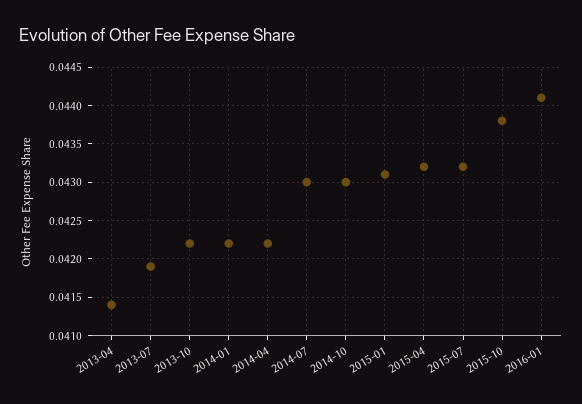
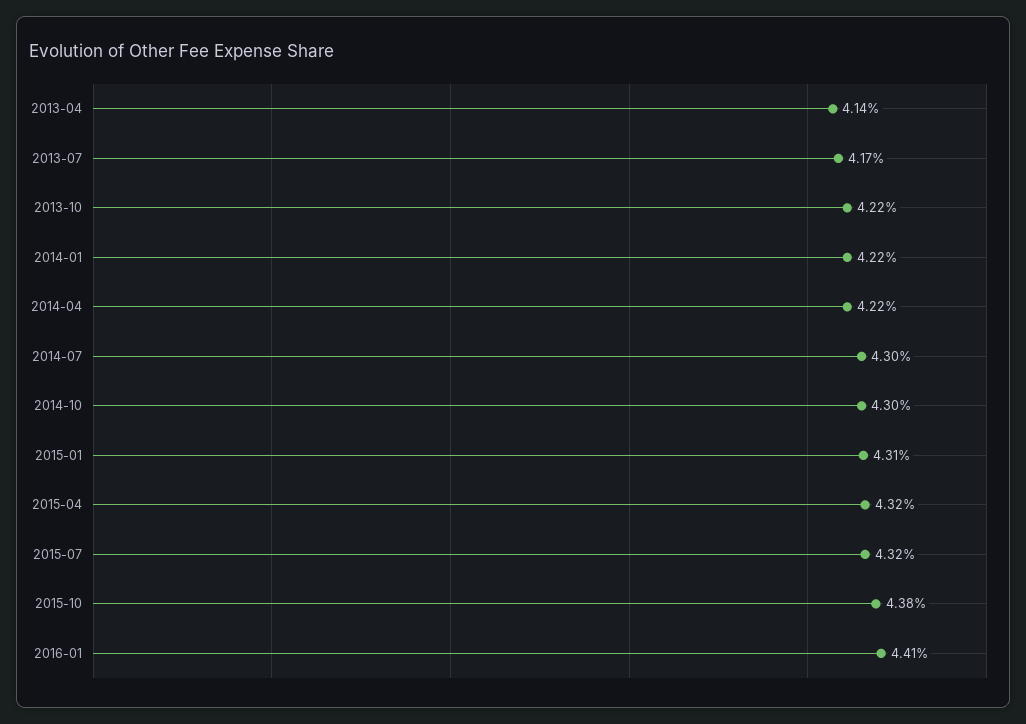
2013-07: 0.0419 -> 0.0417

